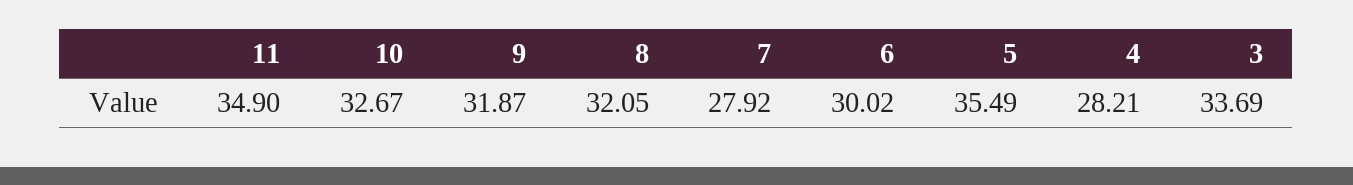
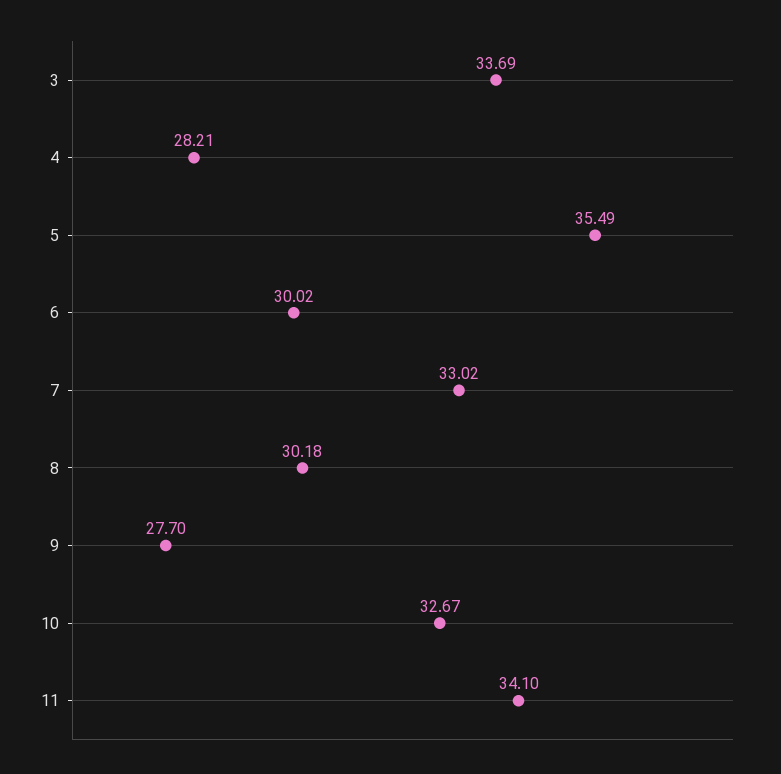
11: 34.9 -> 34.1
9: 31.87 -> 27.7
8: 32.05 -> 30.18
7: 27.92 -> 33.02

